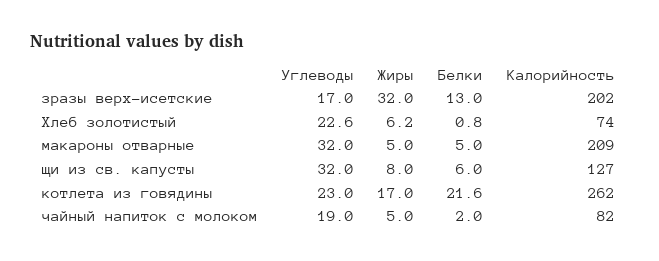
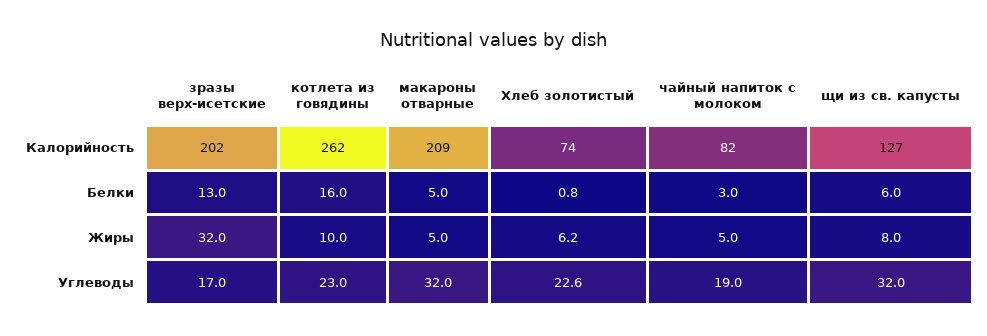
Жиры, котлета из говядины: 17 -> 10
Белки, котлета из говядины: 21.6 -> 16
Белки, чайный напиток с молоком: 2 -> 3

